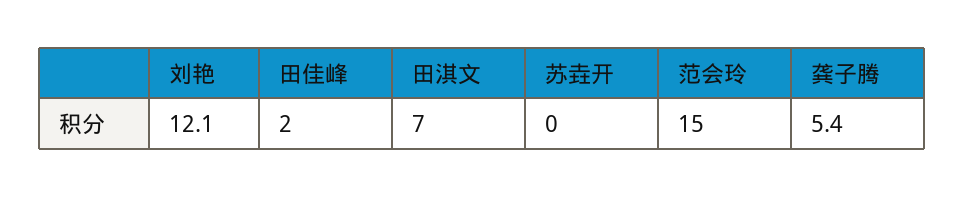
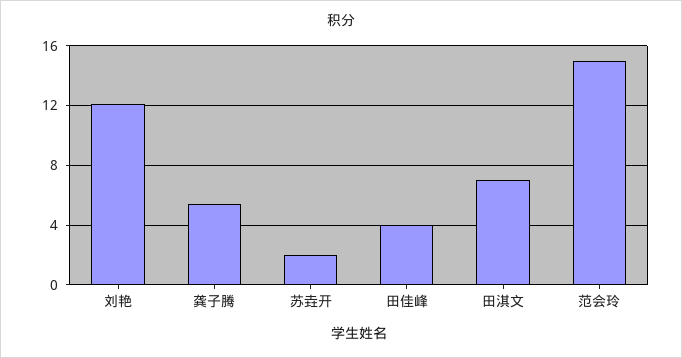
田佳峰: 2 -> 4
苏垚开: 0 -> 2

